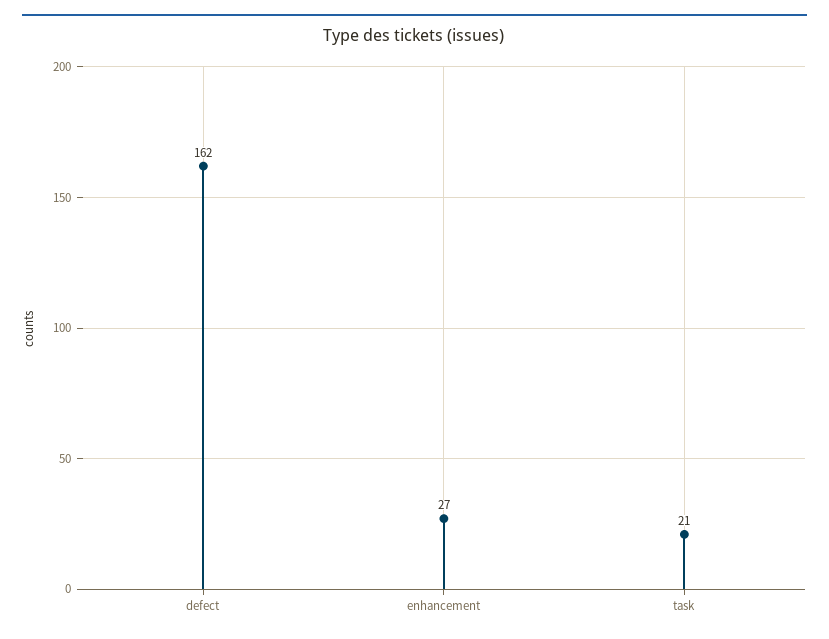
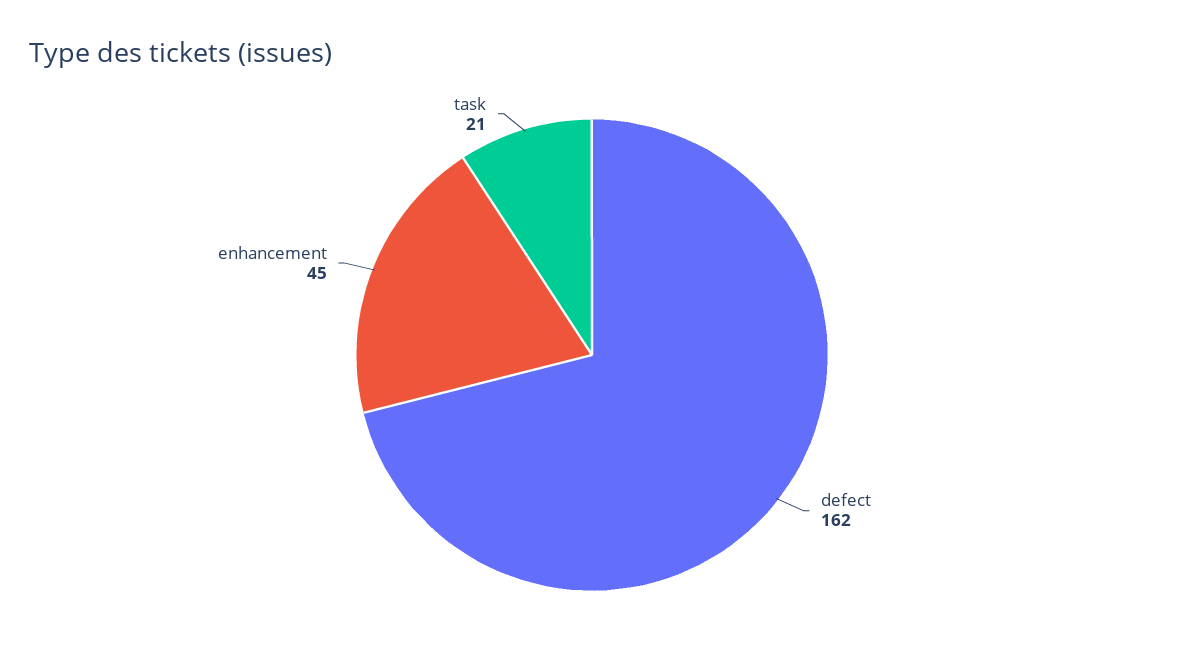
enhancement: 27 -> 45

